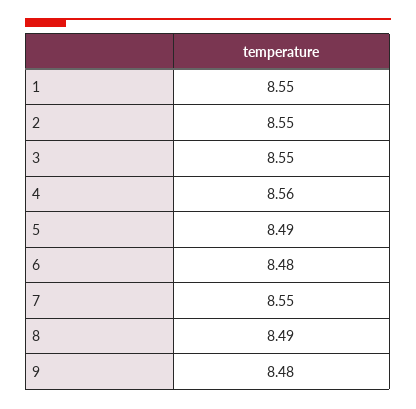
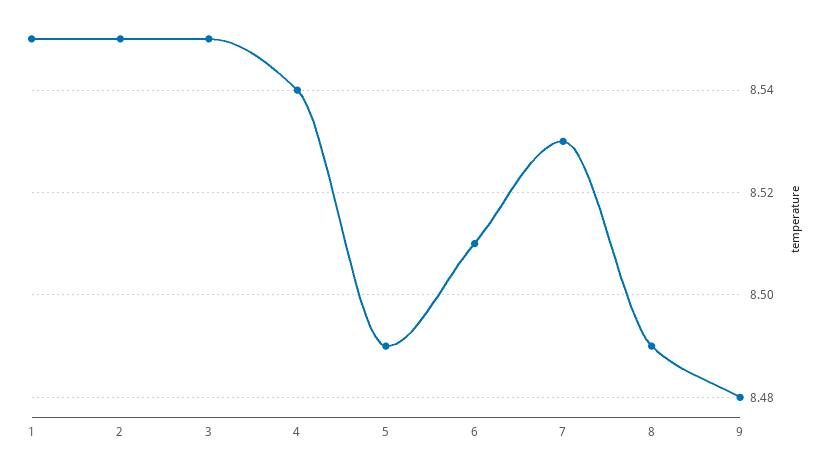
4: 8.56 -> 8.54
6: 8.48 -> 8.51
7: 8.55 -> 8.53

